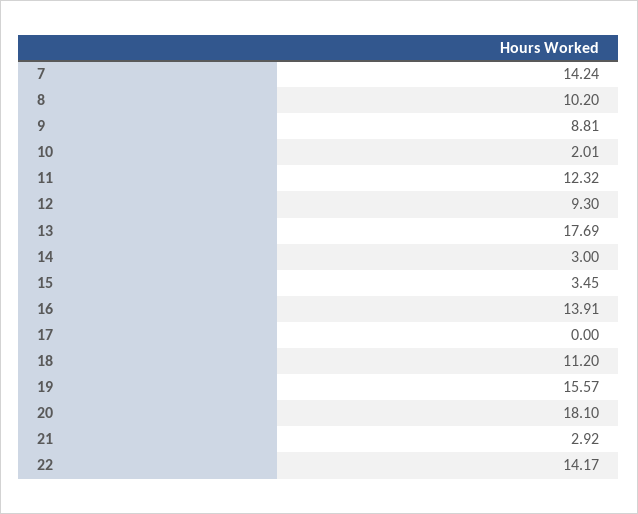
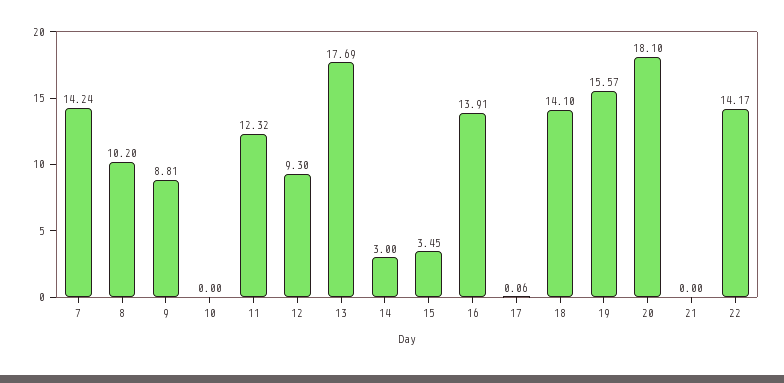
10: 2.01 -> 0
17: 0 -> 0.06
18: 11.2 -> 14.1
21: 2.92 -> 0

